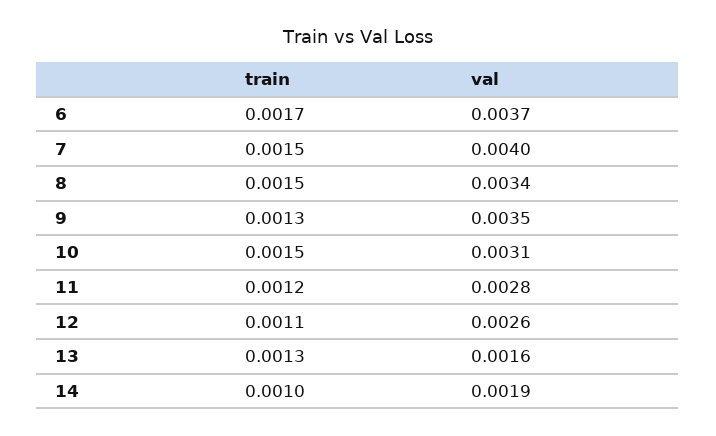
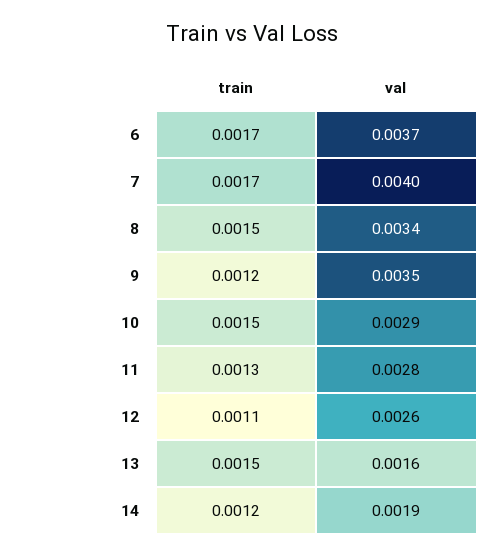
train, 7: 0.0015 -> 0.0017
train, 9: 0.0013 -> 0.0012
val, 10: 0.0031 -> 0.0029
train, 11: 0.0012 -> 0.0013
train, 13: 0.0013 -> 0.0015
train, 14: 0.001 -> 0.0012

